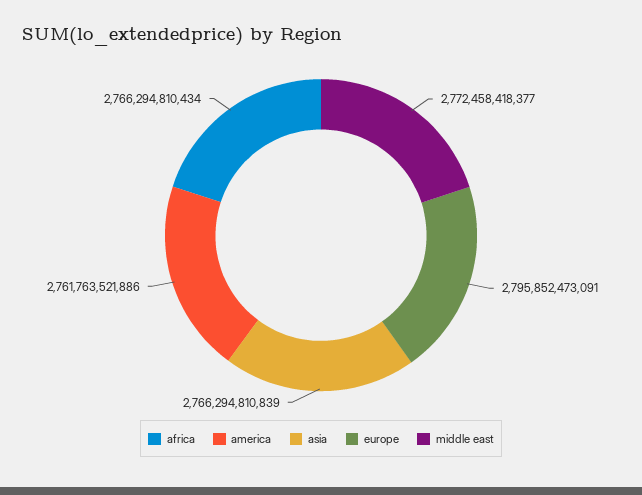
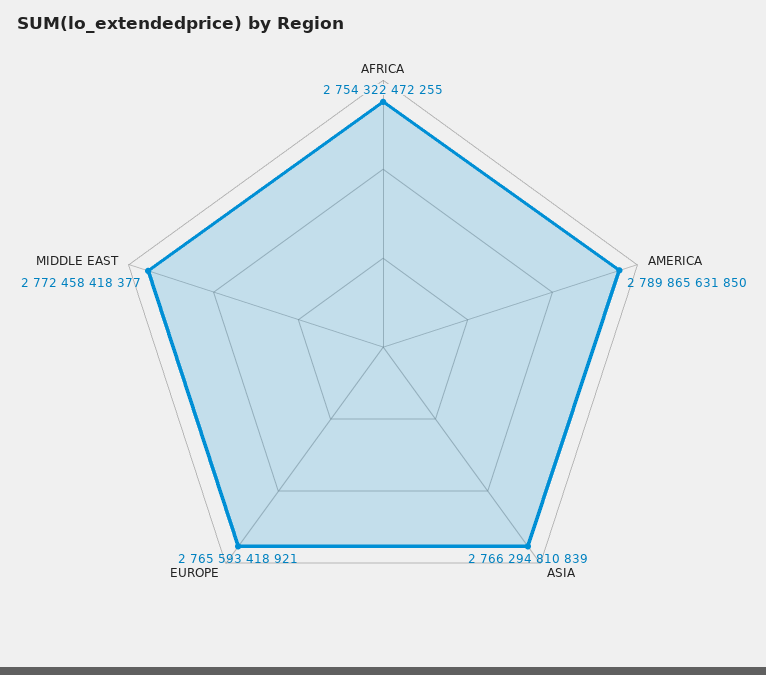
africa: 2766294810434 -> 2754322472255
america: 2761763521886 -> 2789865631850
europe: 2795852473091 -> 2765593418921

